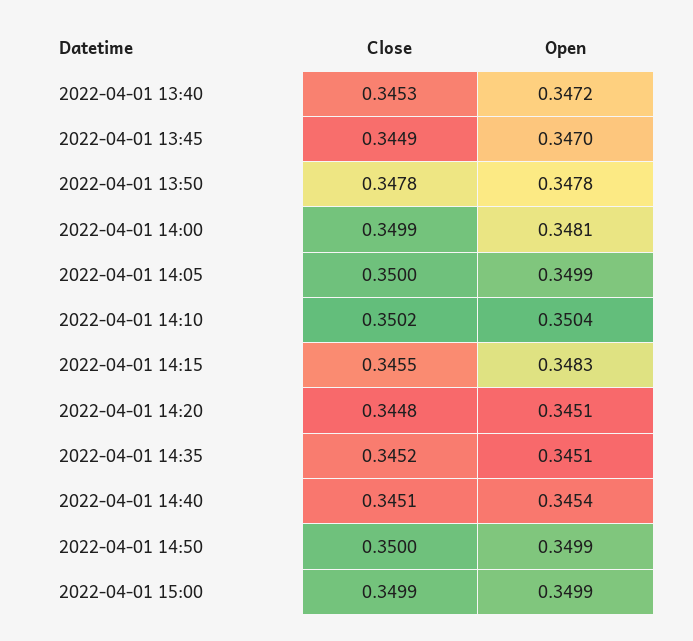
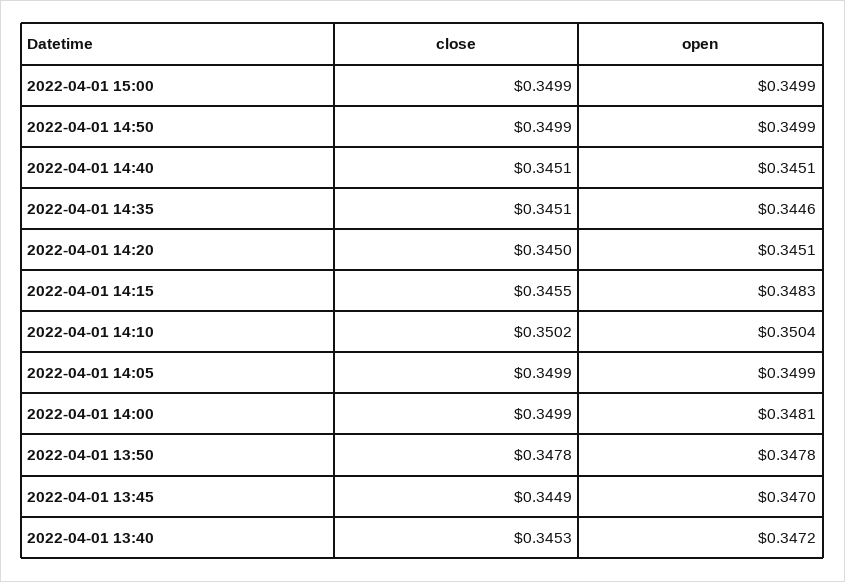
Close, 2022-04-01 14:05: 0.35 -> 0.3499
Close, 2022-04-01 14:20: 0.3448 -> 0.345
Close, 2022-04-01 14:35: 0.3452 -> 0.3451
Open, 2022-04-01 14:35: 0.3451 -> 0.3446
Open, 2022-04-01 14:40: 0.3454 -> 0.3451
Close, 2022-04-01 14:50: 0.35 -> 0.3499

